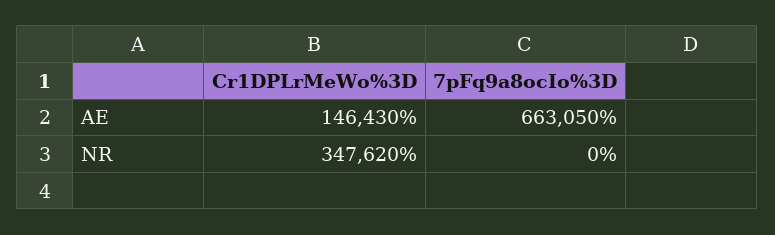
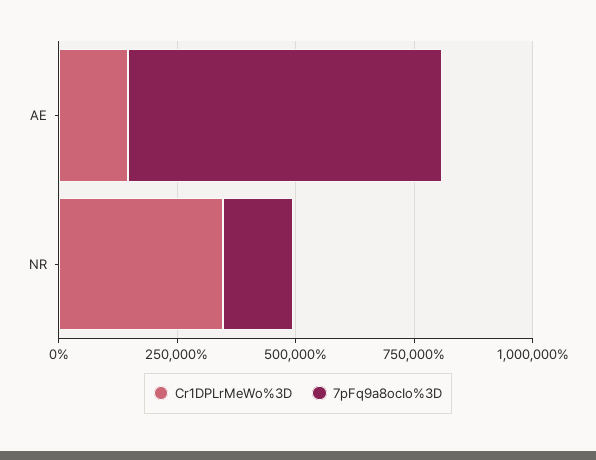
7pFq9a8ocIo%3D, NR: 0 -> 150000

